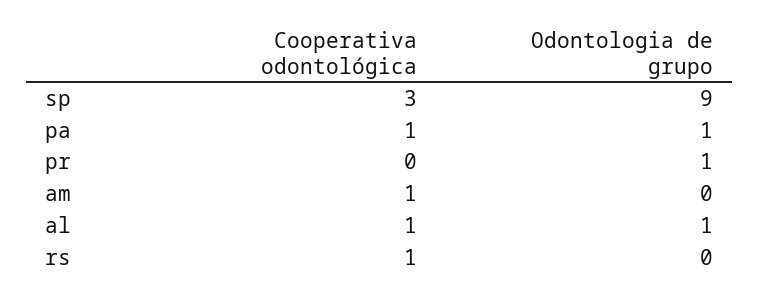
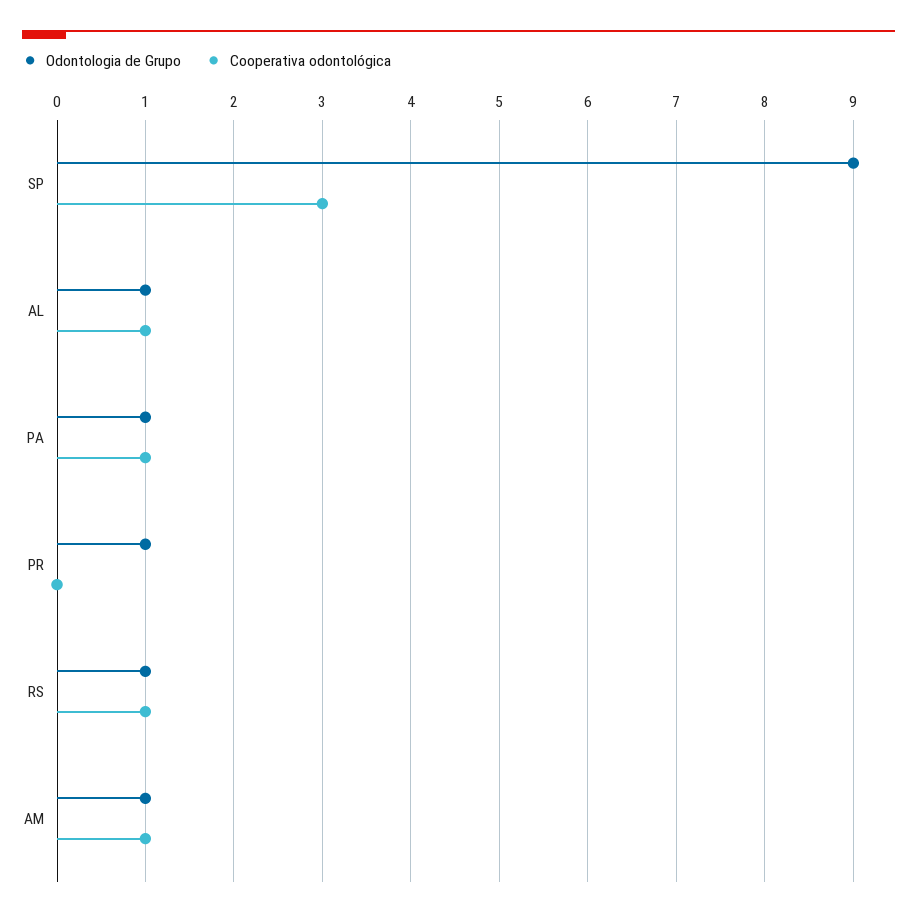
Odontologia de grupo, am: 0 -> 1
Odontologia de grupo, rs: 0 -> 1

